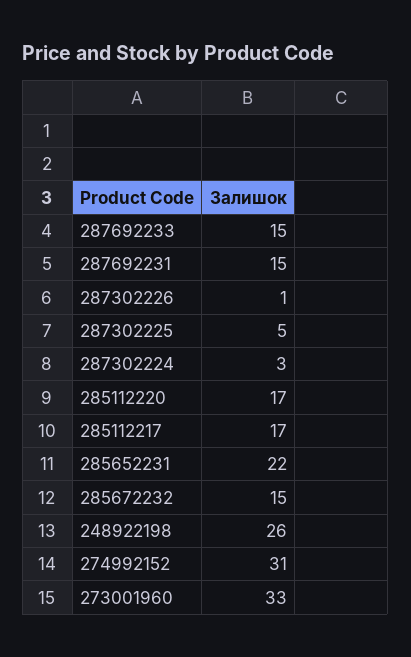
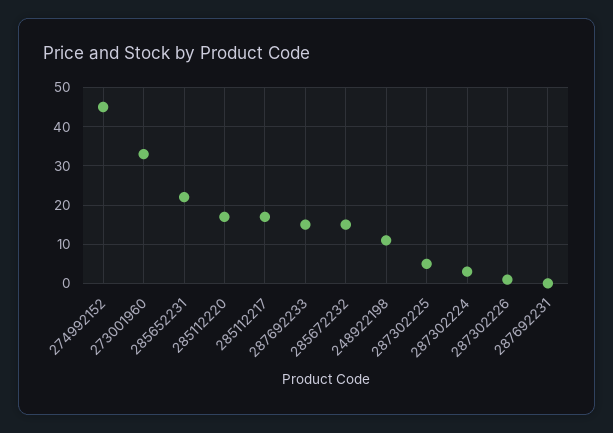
287692231: 15 -> 0
248922198: 26 -> 10
274992152: 31 -> 45

